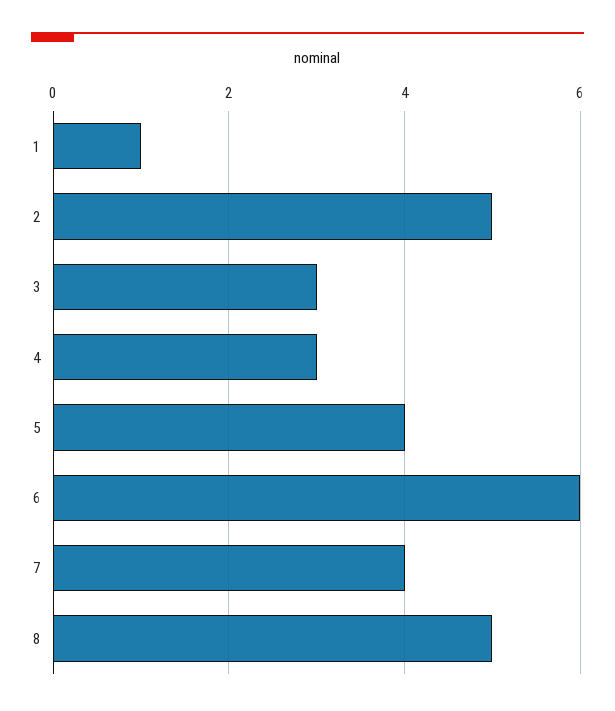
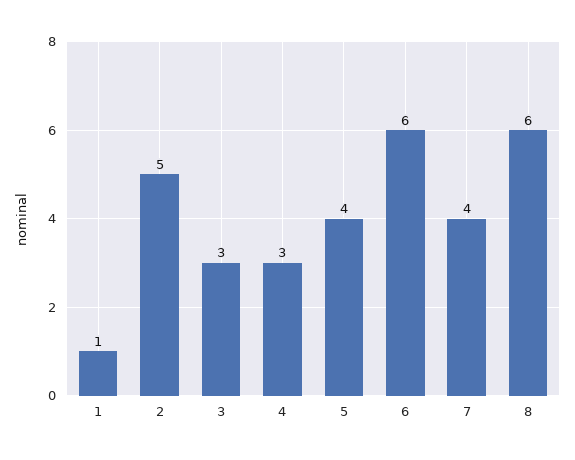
8: 5 -> 6

